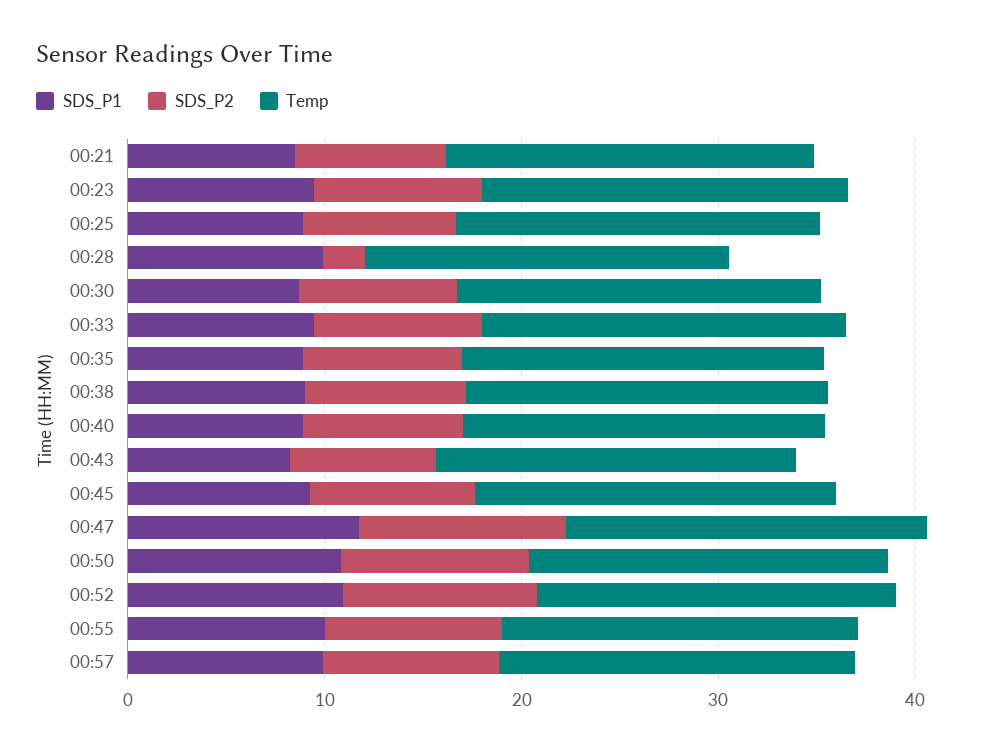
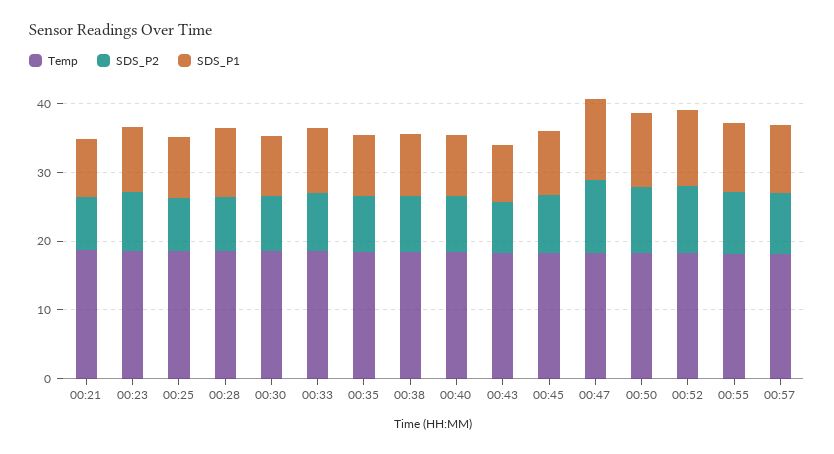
SDS_P2, 00:28: 2 -> 8

